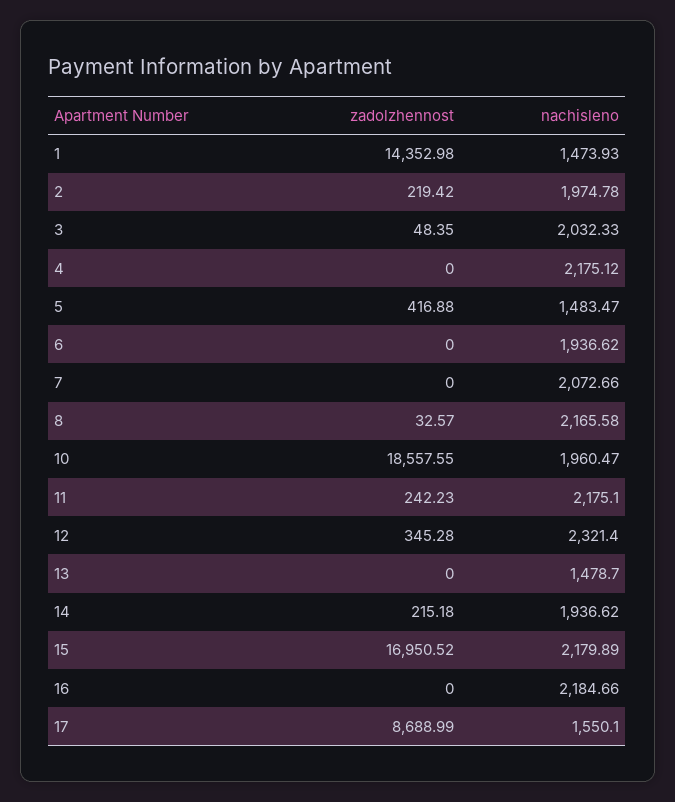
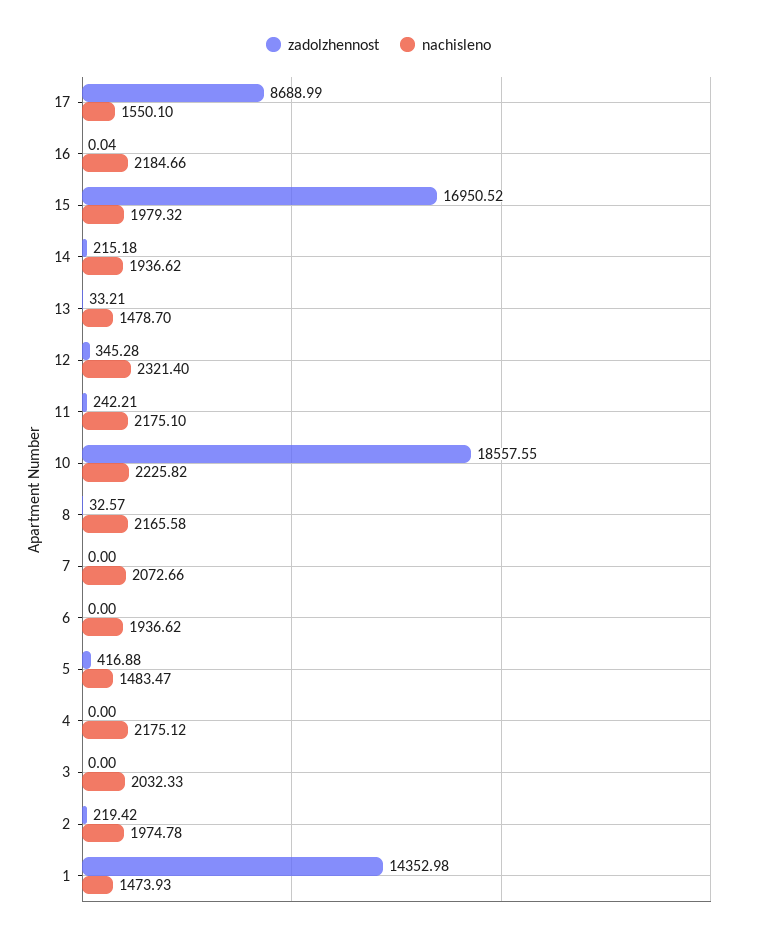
zadolzhennost, 3: 48.35 -> 0
nachisleno, 10: 1960.47 -> 2225.82
zadolzhennost, 11: 242.23 -> 242.21
zadolzhennost, 13: 0 -> 33.21
nachisleno, 15: 2179.89 -> 1979.32
zadolzhennost, 16: 0 -> 0.04

